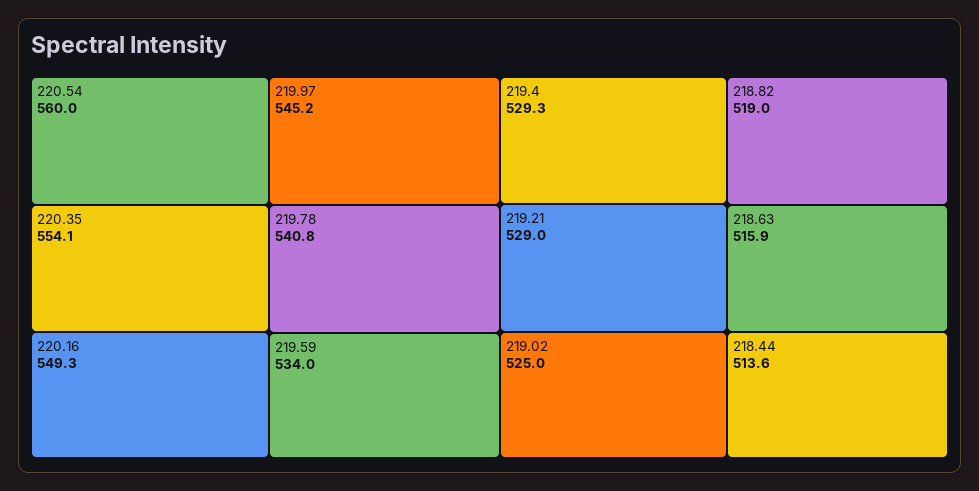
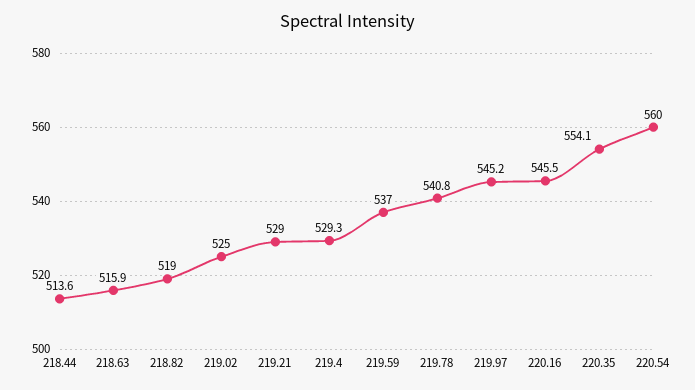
220.16: 549.3 -> 545.5
219.59: 534 -> 537

